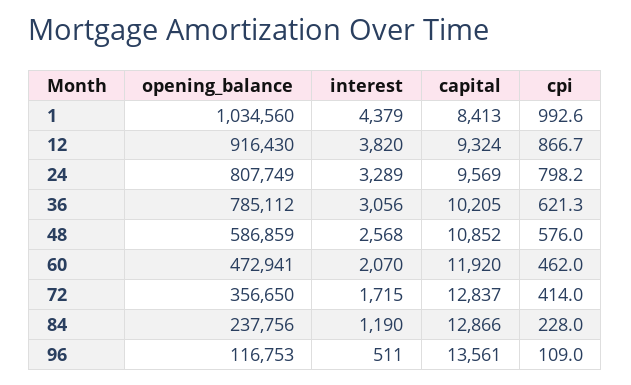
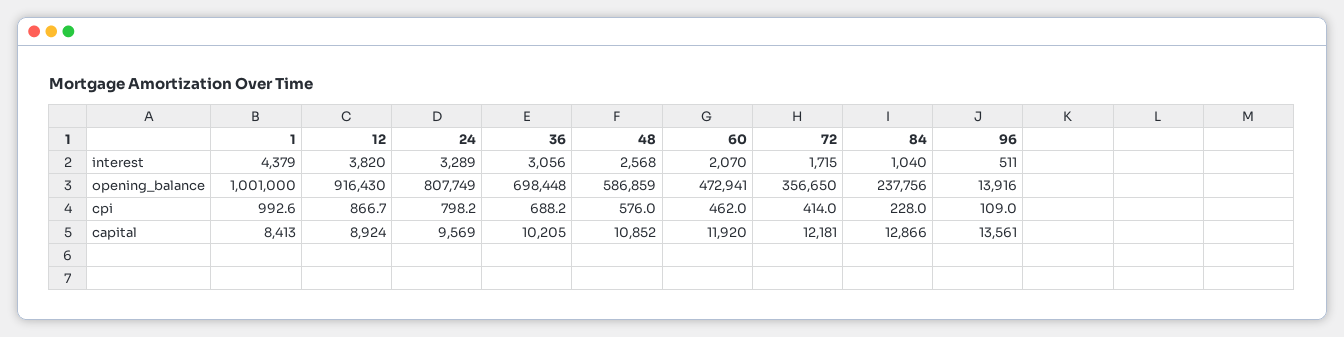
opening_balance, 1: 1034560 -> 1001000
capital, 12: 9324 -> 8924
opening_balance, 36: 785112 -> 698448
cpi, 36: 621.3 -> 688.2
capital, 72: 12837 -> 12181
interest, 84: 1190 -> 1040
opening_balance, 96: 116753 -> 13916

